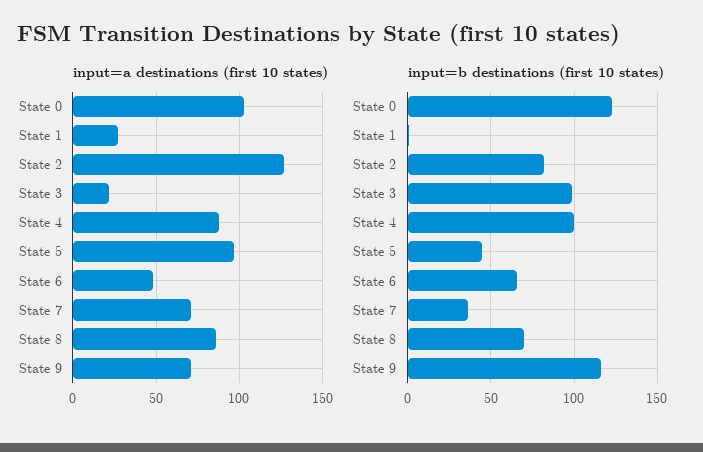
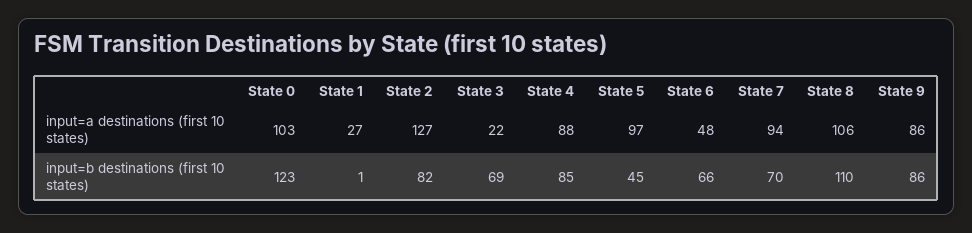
input=a destinations (first 10 states), State 7: 70 -> 94
input=a destinations (first 10 states), State 8: 85 -> 106
input=a destinations (first 10 states), State 9: 70 -> 86
input=b destinations (first 10 states), State 3: 100 -> 69
input=b destinations (first 10 states), State 4: 100 -> 85
input=b destinations (first 10 states), State 7: 35 -> 70
input=b destinations (first 10 states), State 8: 70 -> 110
input=b destinations (first 10 states), State 9: 115 -> 86

